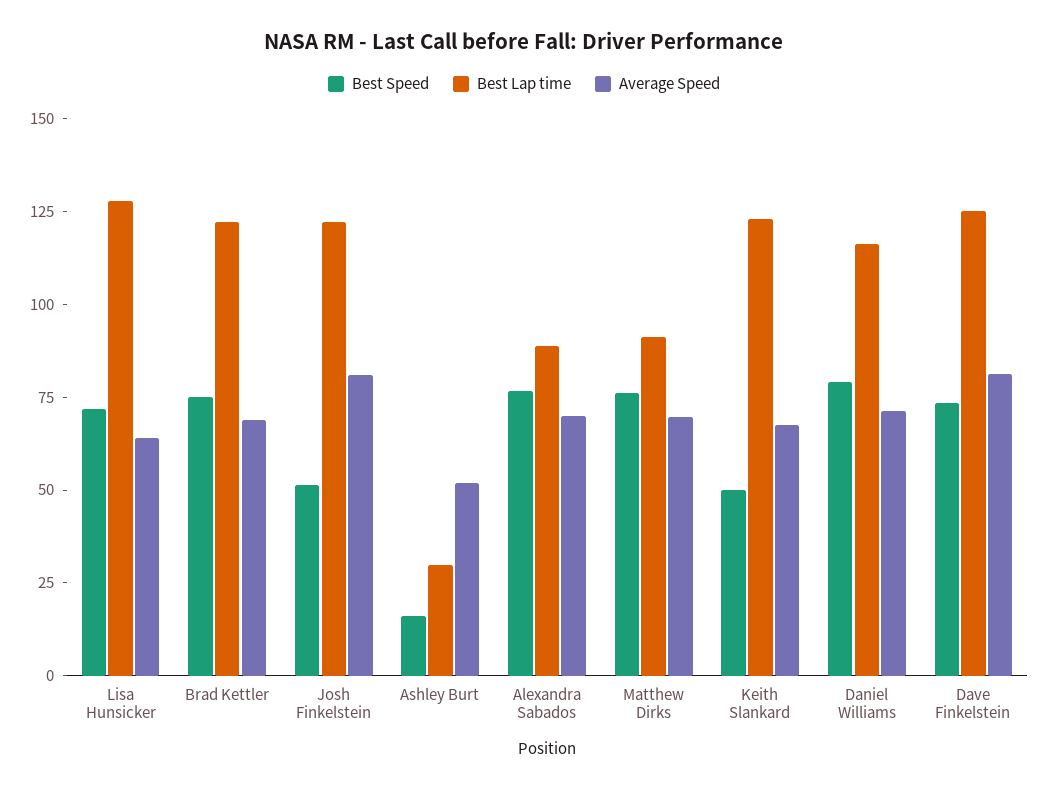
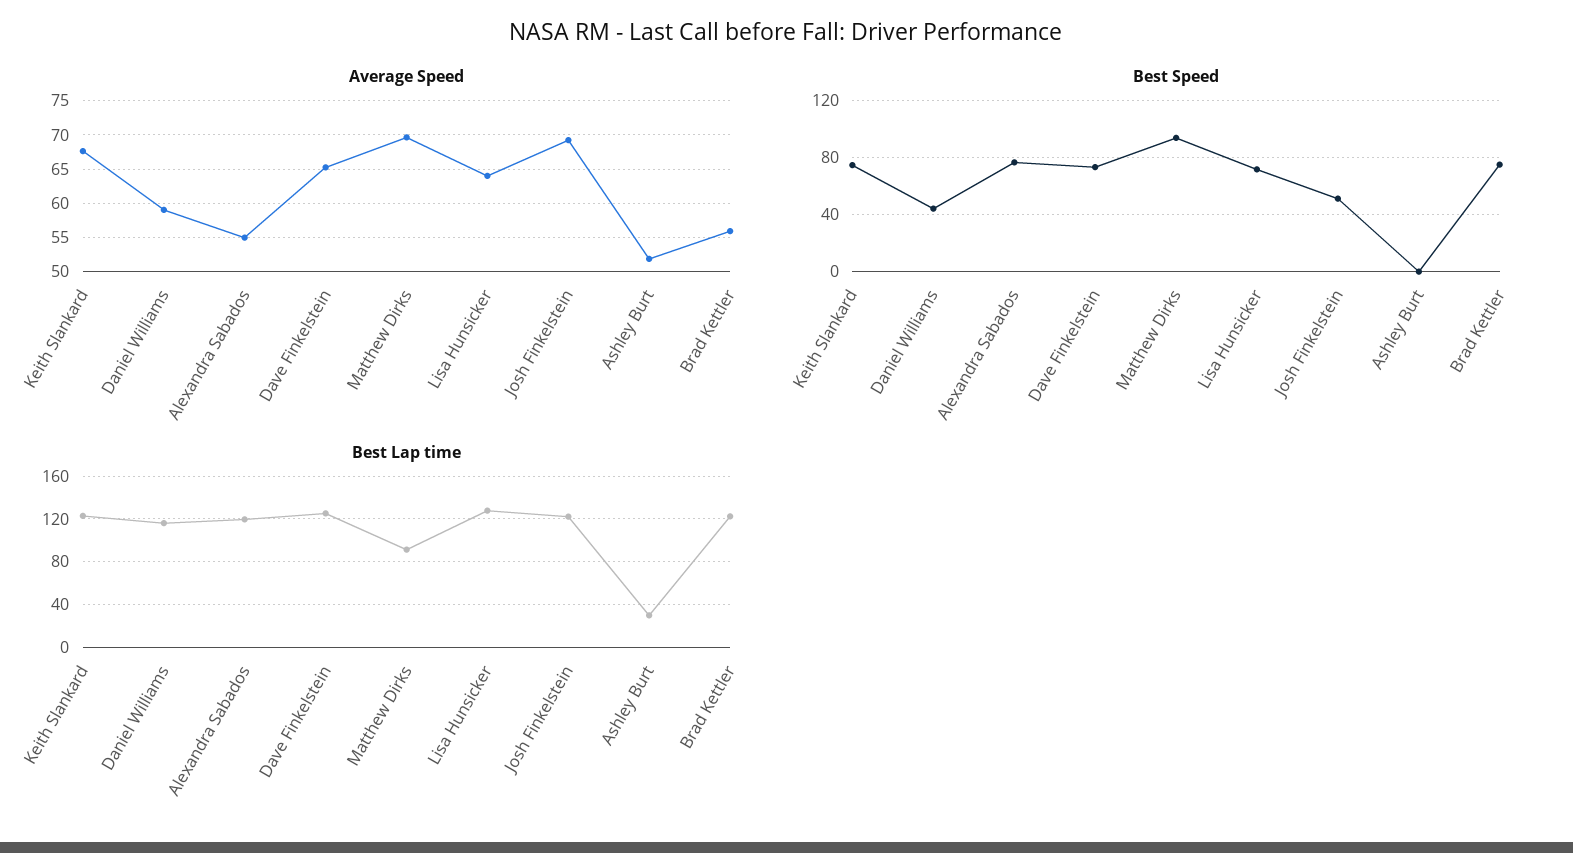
Average Speed, Brad Kettler: 70 -> 56
Average Speed, Josh Finkelstein: 80 -> 69
Best Speed, Ashley Burt: 15 -> 0
Best Lap time, Alexandra Sabados: 90 -> 120
Average Speed, Alexandra Sabados: 70 -> 55
Best Speed, Matthew Dirks: 75 -> 95
Best Speed, Keith Slankard: 50 -> 75
Best Speed, Daniel Williams: 80 -> 45
Average Speed, Daniel Williams: 70 -> 59
Average Speed, Dave Finkelstein: 80 -> 65

